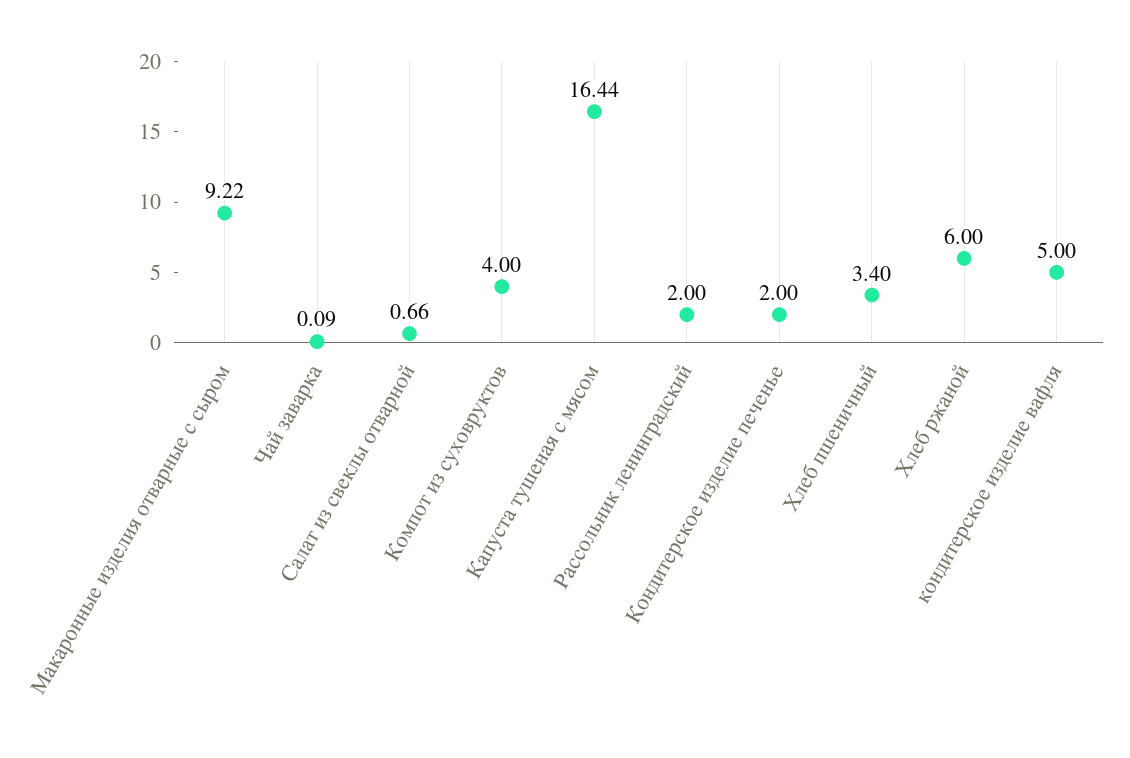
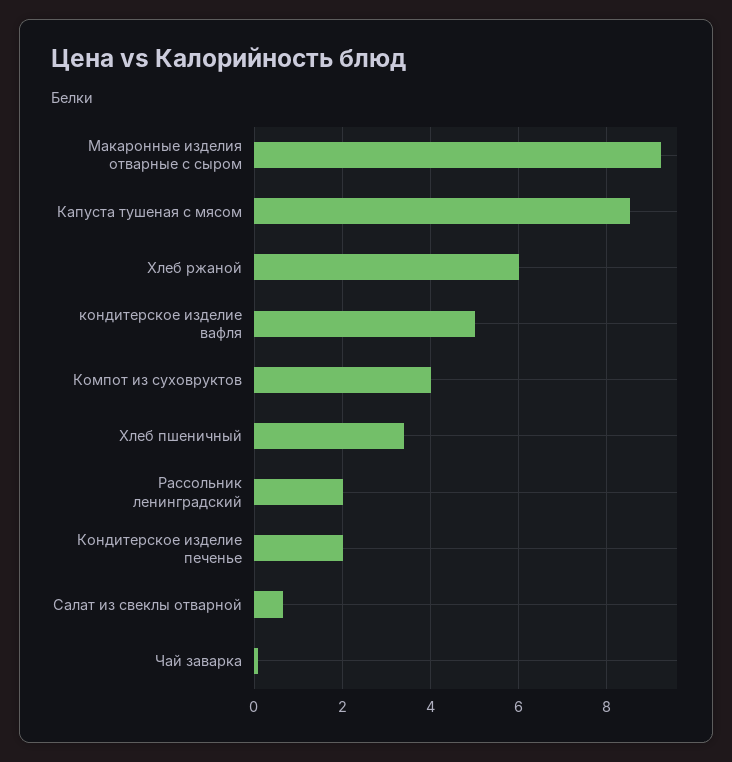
Капуста тушеная с мясом: 16.44 -> 8.6

